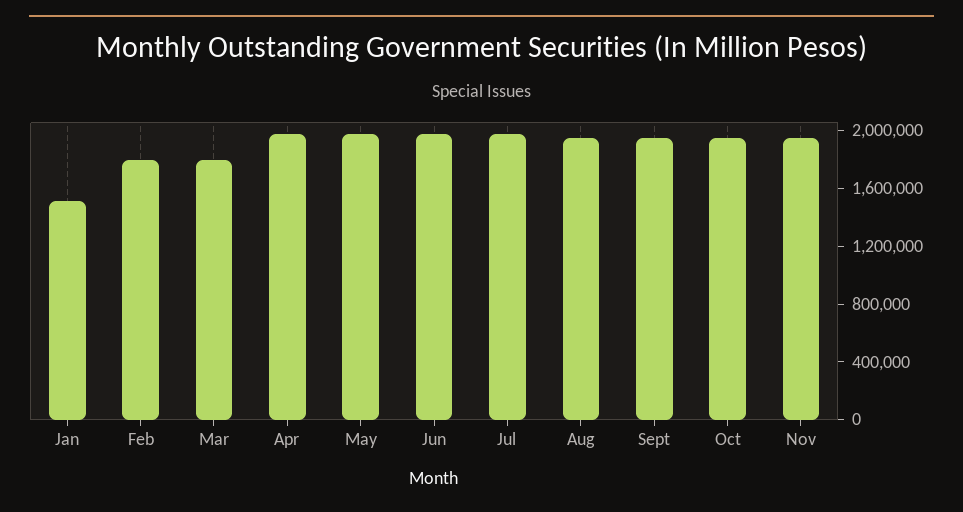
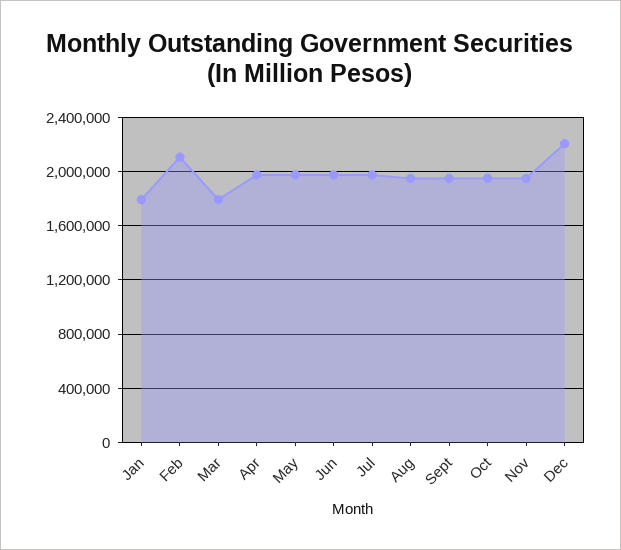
Jan: 1500000 -> 1800000
Feb: 1800000 -> 2100000
Dec: none -> 2200000

